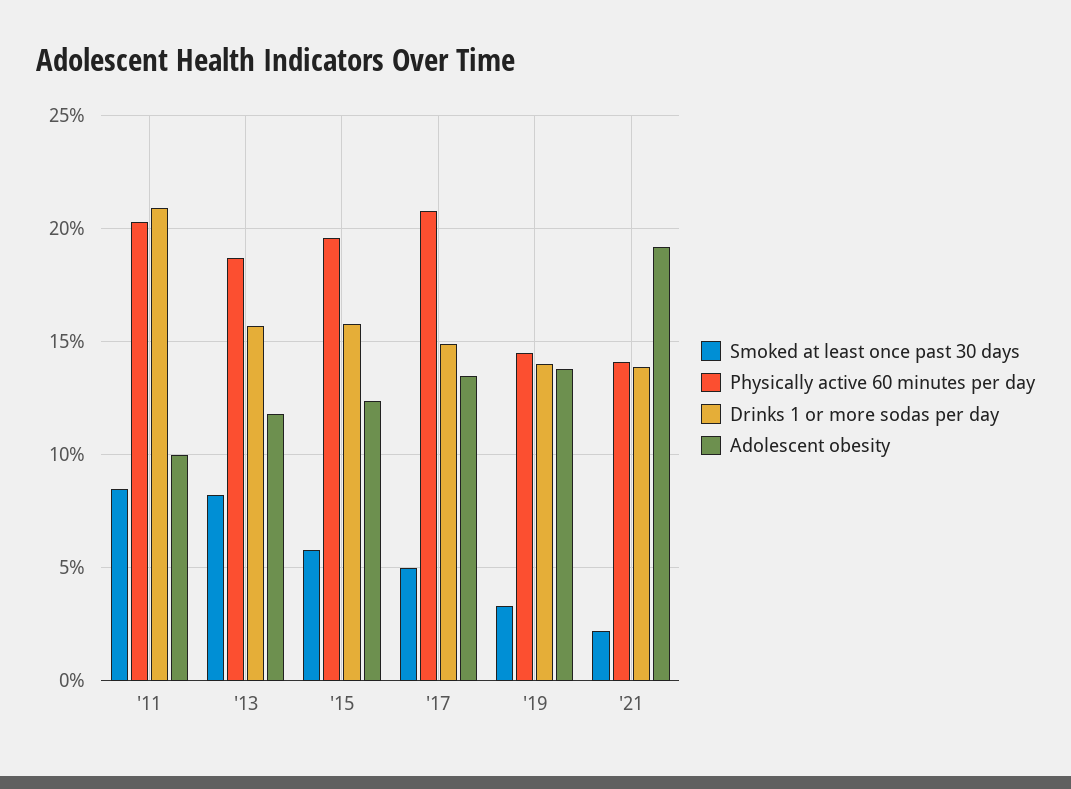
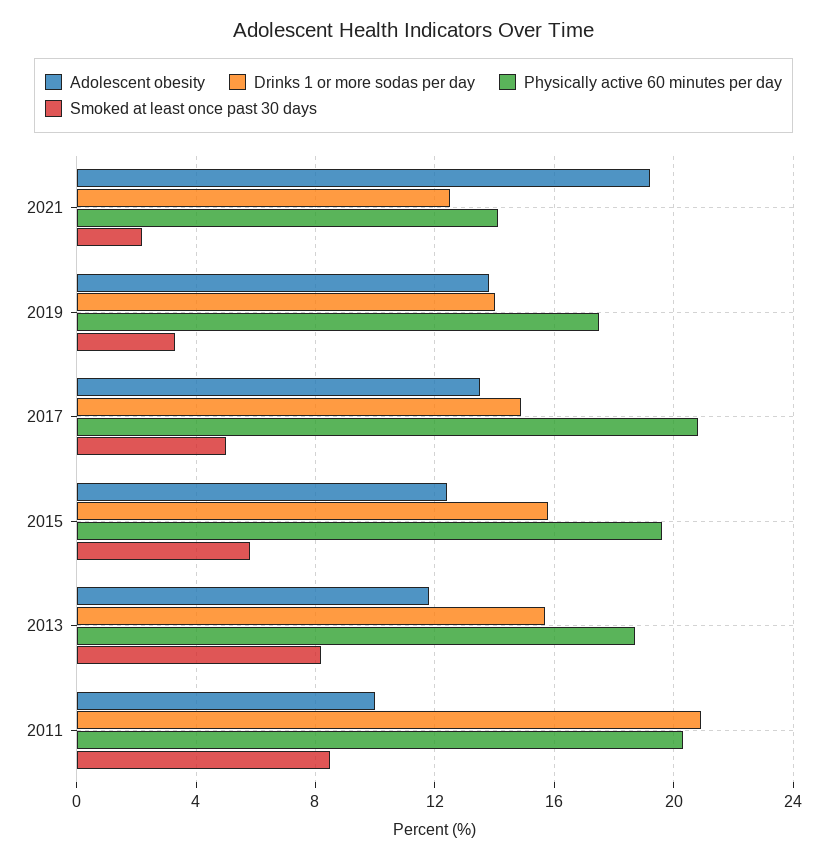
Physically active 60 minutes per day, '19: 14.5 -> 17.5
Drinks 1 or more sodas per day, '21: 14 -> 12.5

